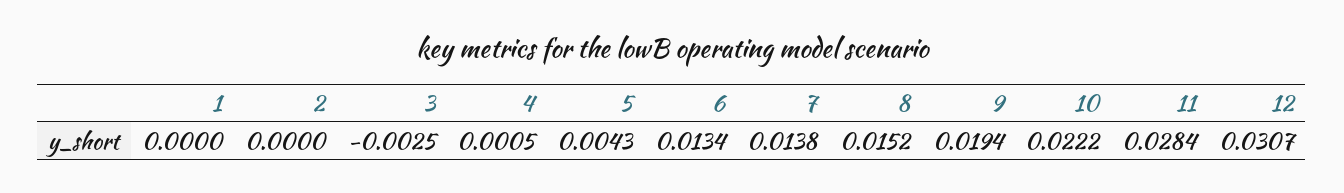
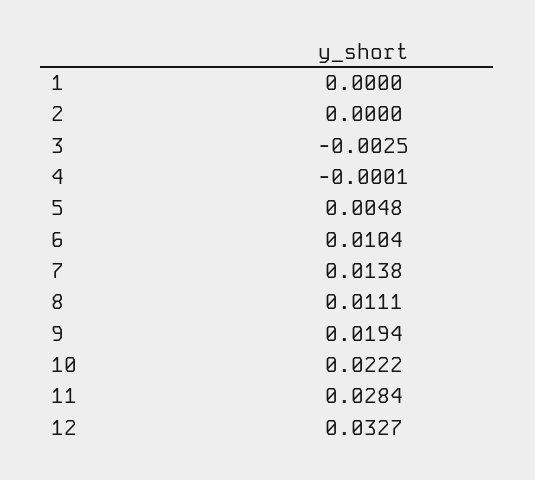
4: 0.0005 -> -0.0001
5: 0.0043 -> 0.0048
6: 0.0134 -> 0.0104
8: 0.0152 -> 0.0111
12: 0.0307 -> 0.0327

